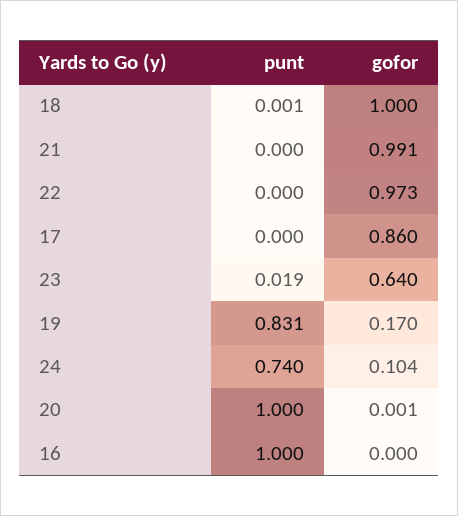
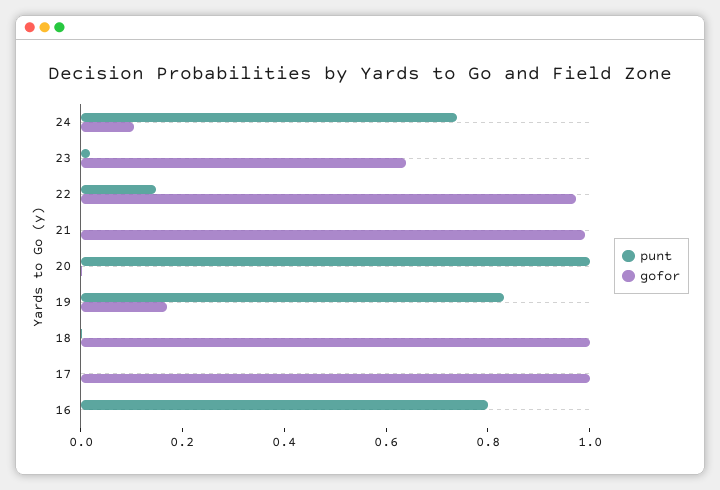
punt, 22: 0 -> 0.15
gofor, 17: 0.86 -> 1
punt, 16: 1 -> 0.8

